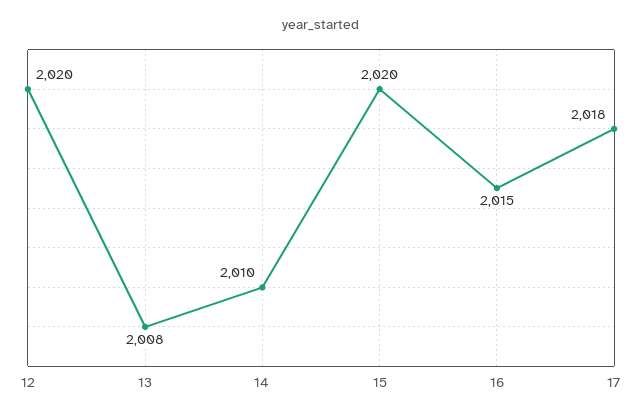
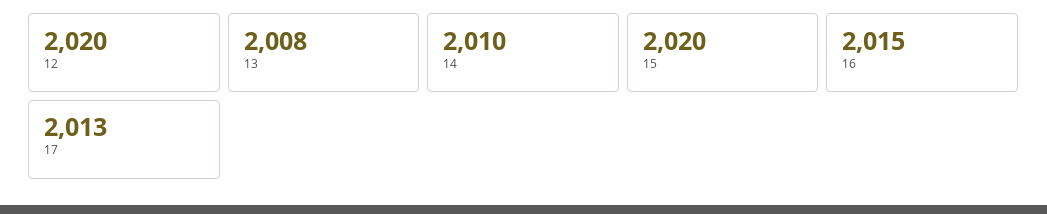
17: 2018 -> 2013

